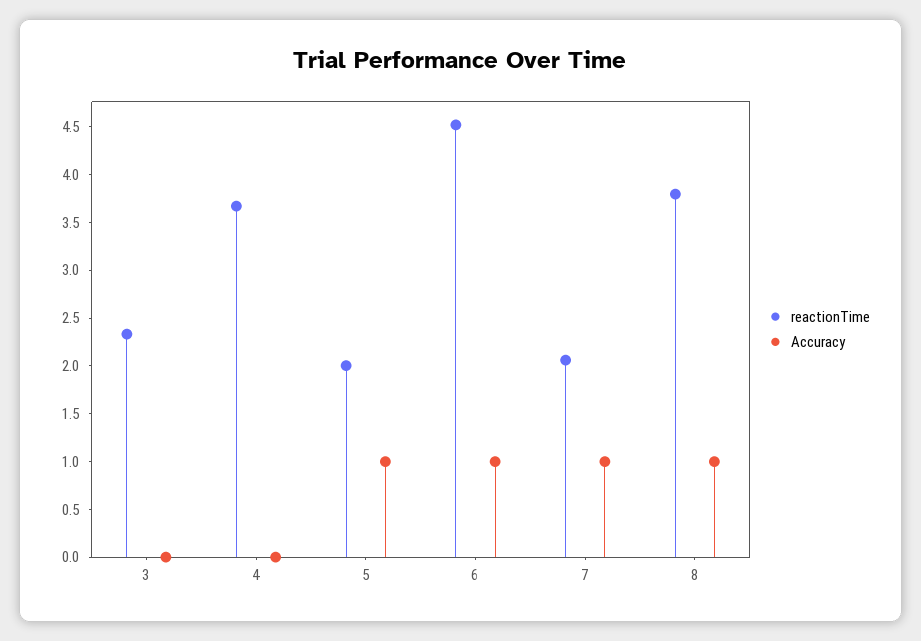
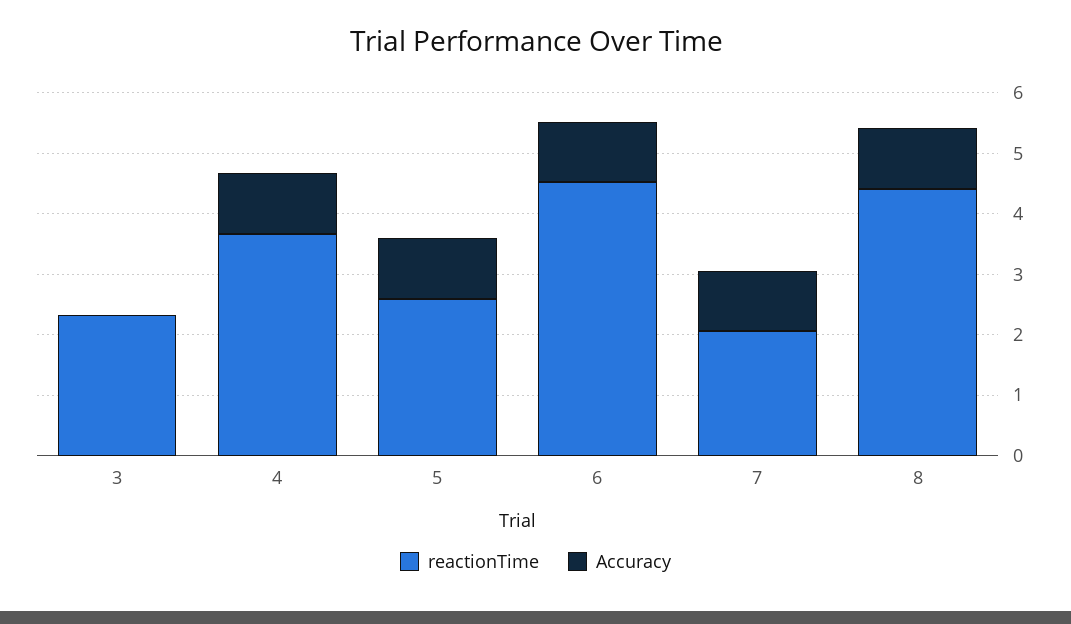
Accuracy, 4: 0 -> 1
reactionTime, 5: 2 -> 2.6
reactionTime, 8: 3.8 -> 4.4

